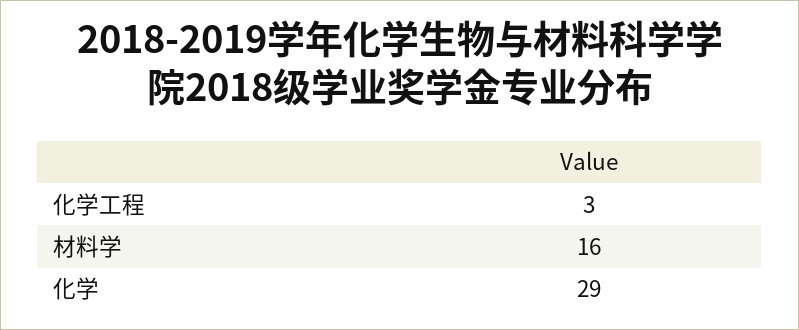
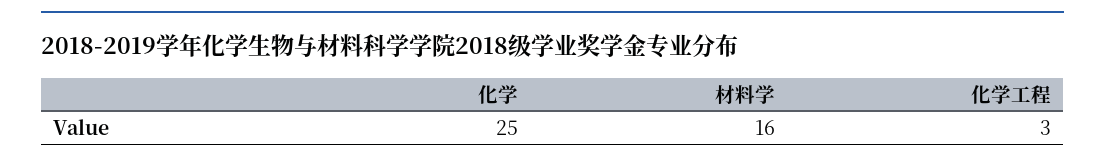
化学: 29 -> 25

